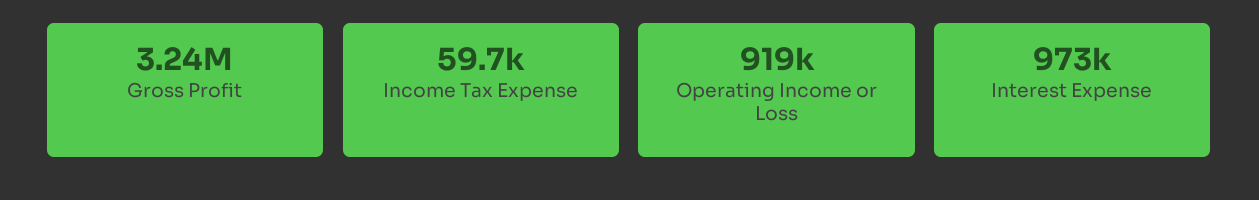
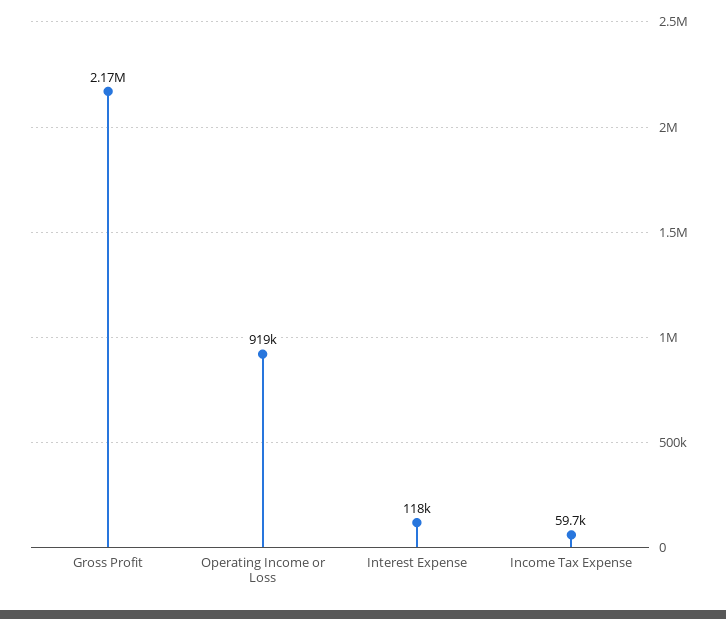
Gross Profit: 3240000 -> 2170000
Interest Expense: 973000 -> 118000

